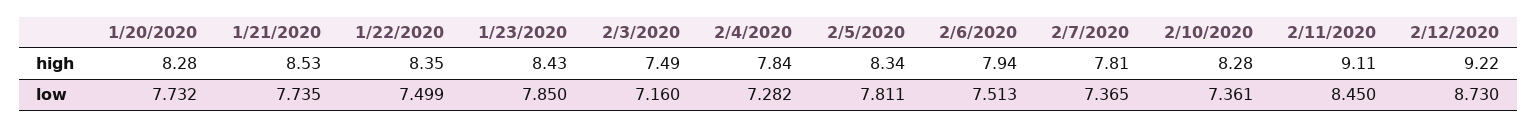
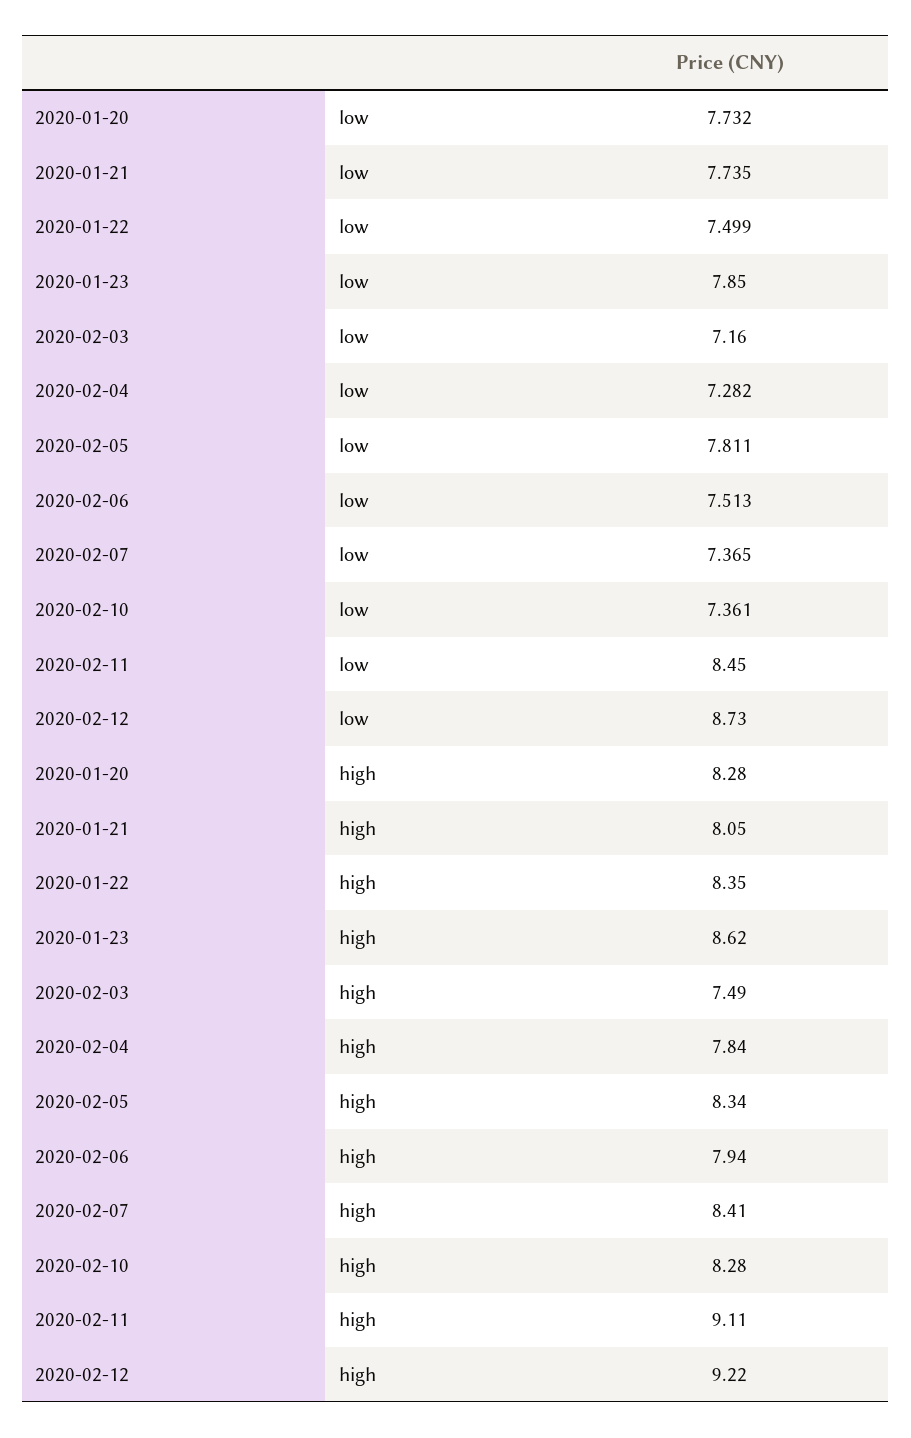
1/21/2020, high: 8.53 -> 8.05
1/23/2020, high: 8.43 -> 8.62
2/7/2020, high: 7.81 -> 8.41

